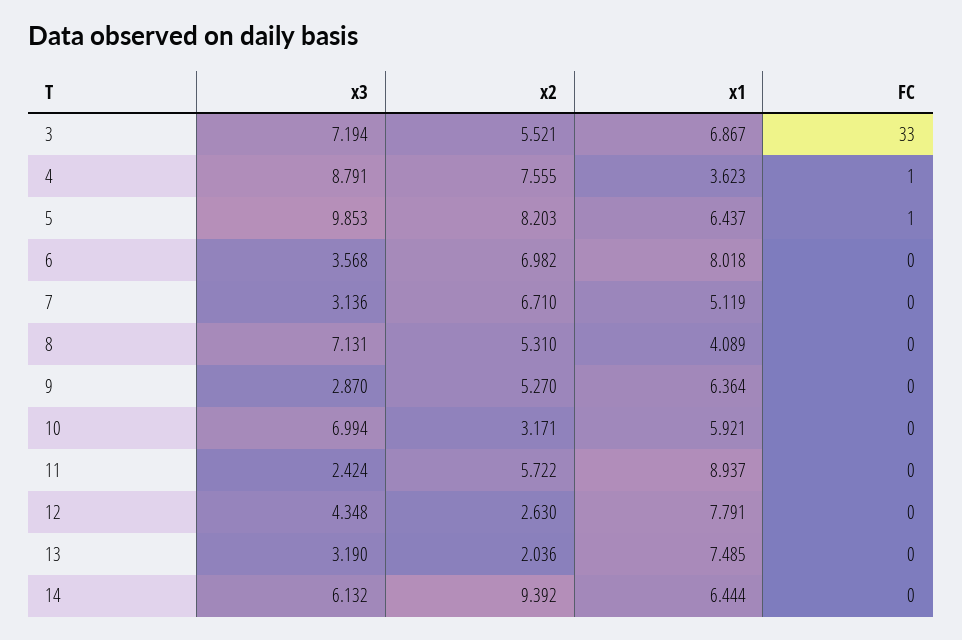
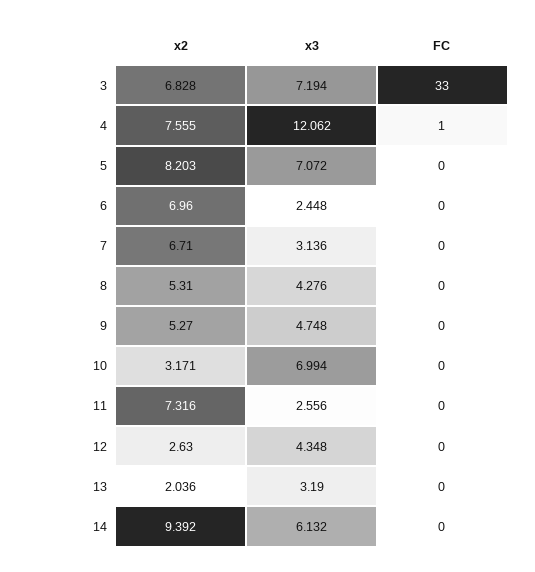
x2, 3: 5.521 -> 6.828
x1, 3: 6.867 -> none
x3, 4: 8.791 -> 12.062
x1, 4: 3.623 -> none
x3, 5: 9.853 -> 7.072
x1, 5: 6.437 -> none
FC, 5: 1 -> 0
x3, 6: 3.568 -> 2.448
x2, 6: 6.982 -> 6.96
x1, 6: 8.018 -> none
x1, 7: 5.119 -> none
x3, 8: 7.131 -> 4.276
x1, 8: 4.089 -> none
x3, 9: 2.87 -> 4.748
x1, 9: 6.364 -> none
x1, 10: 5.921 -> none
x3, 11: 2.424 -> 2.556
x2, 11: 5.722 -> 7.316
x1, 11: 8.937 -> none
x1, 12: 7.791 -> none
x1, 13: 7.485 -> none
x1, 14: 6.444 -> none

